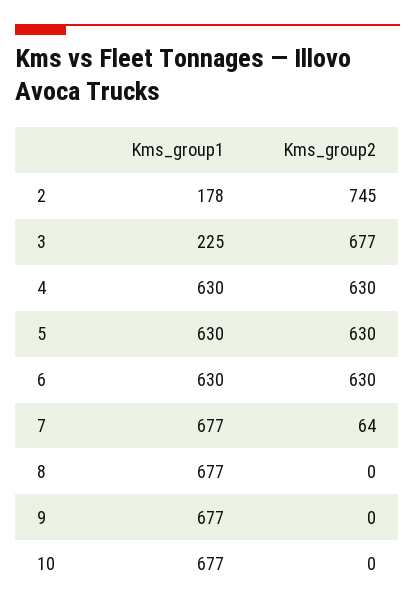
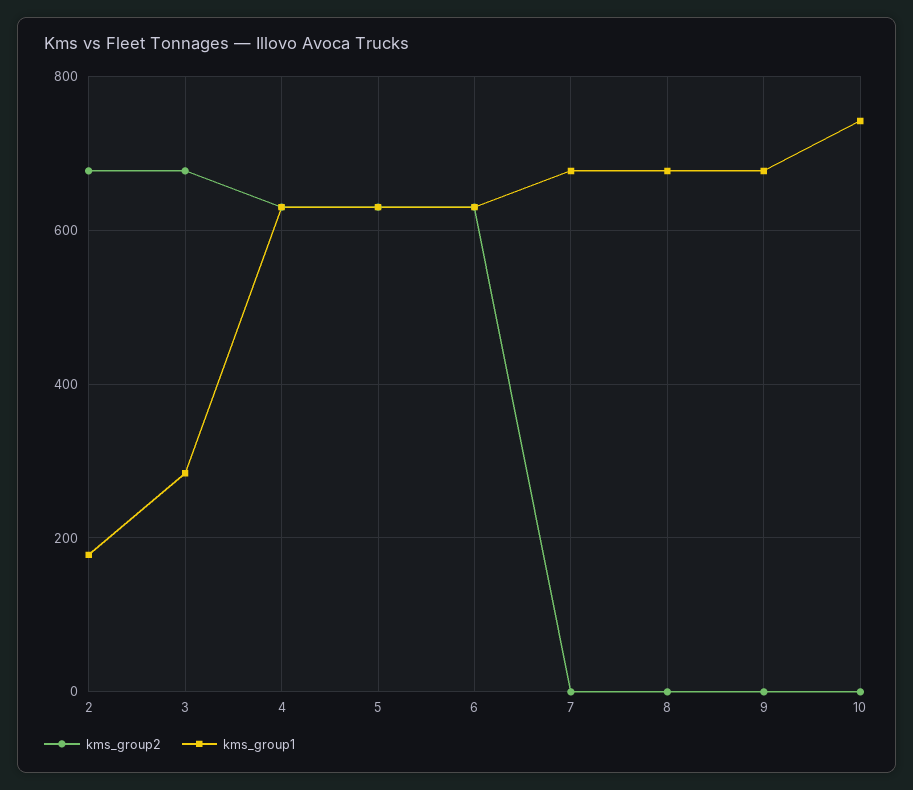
Kms_group2, 2: 745 -> 680
Kms_group1, 3: 225 -> 280
Kms_group2, 7: 64 -> 0
Kms_group1, 10: 677 -> 740

